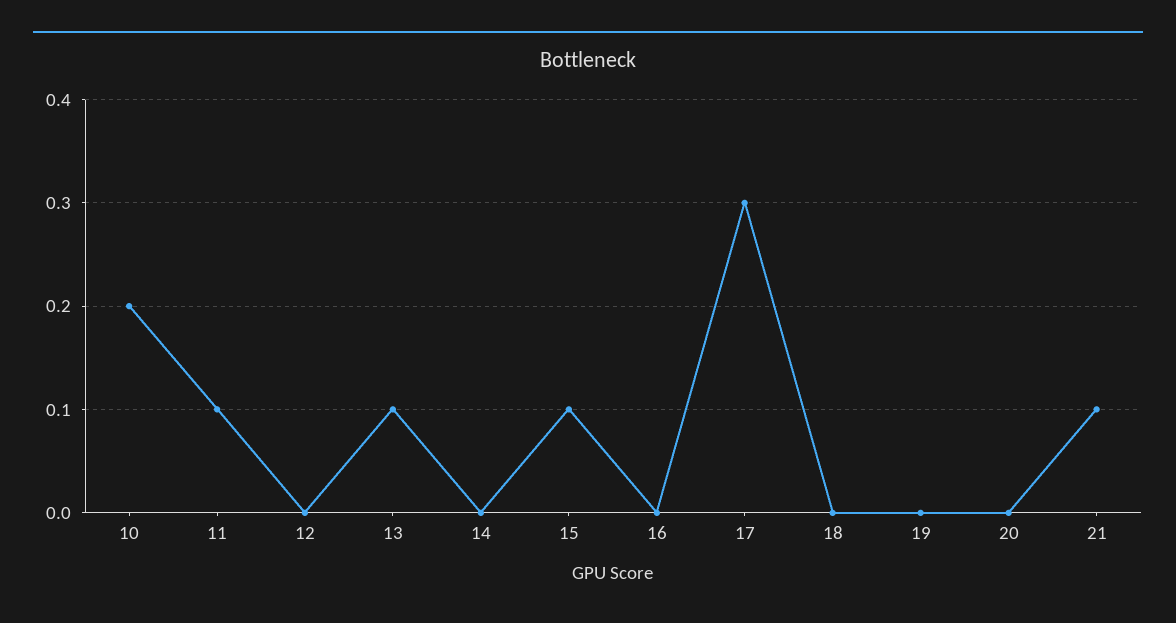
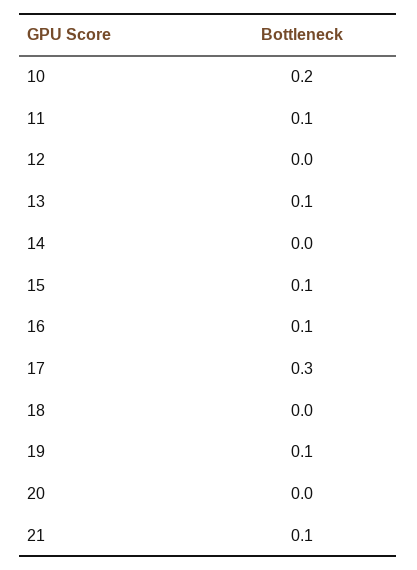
16: 0 -> 0.1
19: 0 -> 0.1

